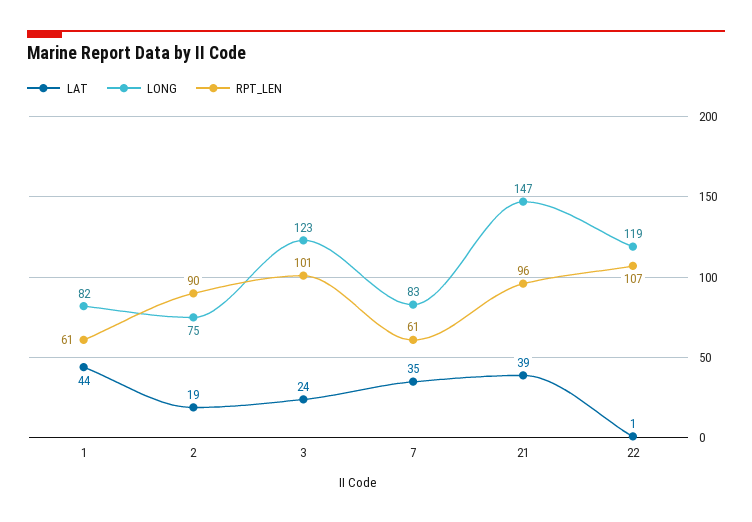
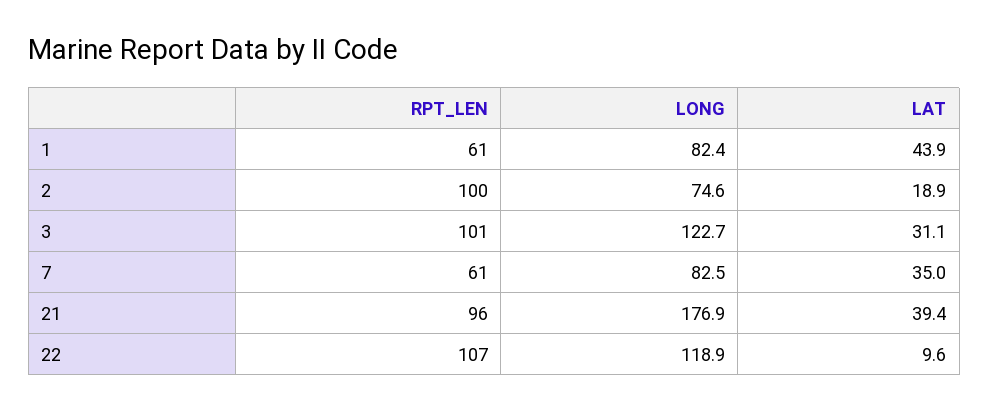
RPT_LEN, 2: 90 -> 100
LAT, 3: 24 -> 31.1
LONG, 21: 147 -> 176.9
LAT, 22: 1 -> 9.6

